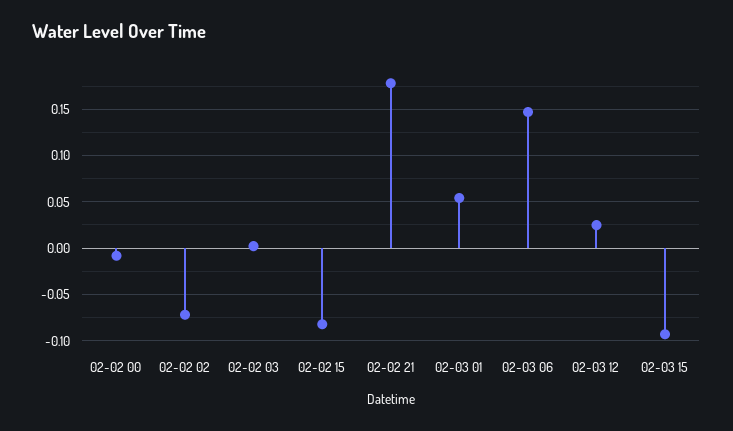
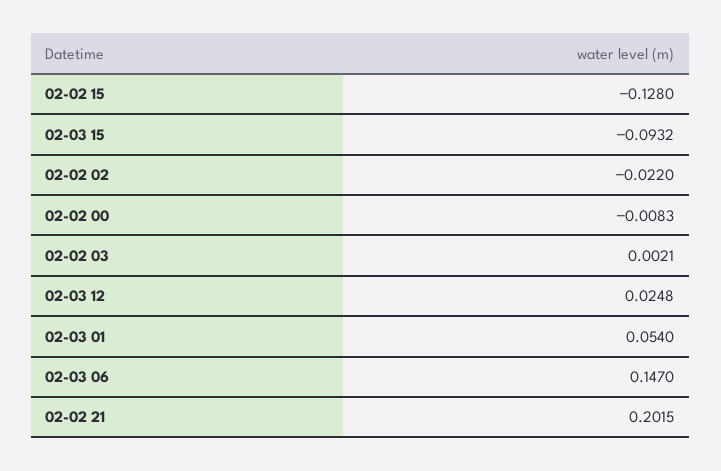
02-02 02: -0.07 -> -0.022
02-02 15: -0.08 -> -0.128
02-02 21: 0.18 -> 0.2015

